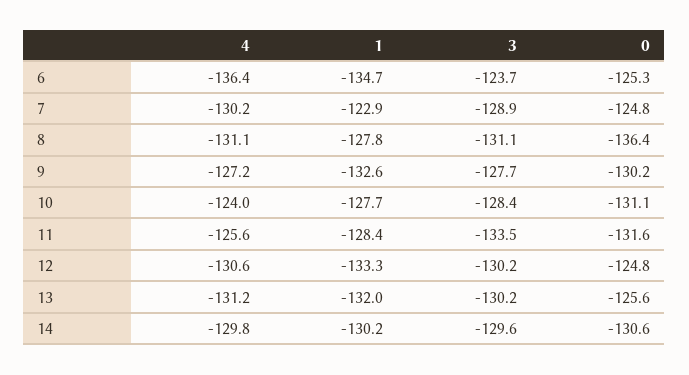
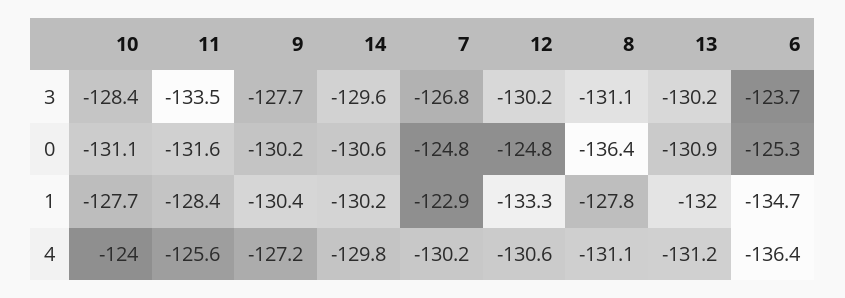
3, 7: -128.9 -> -126.8
1, 9: -132.6 -> -130.4
0, 13: -125.6 -> -130.9

